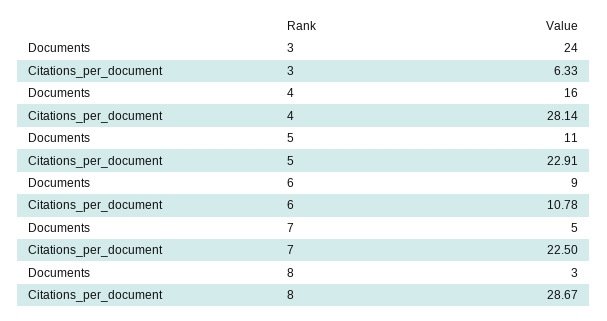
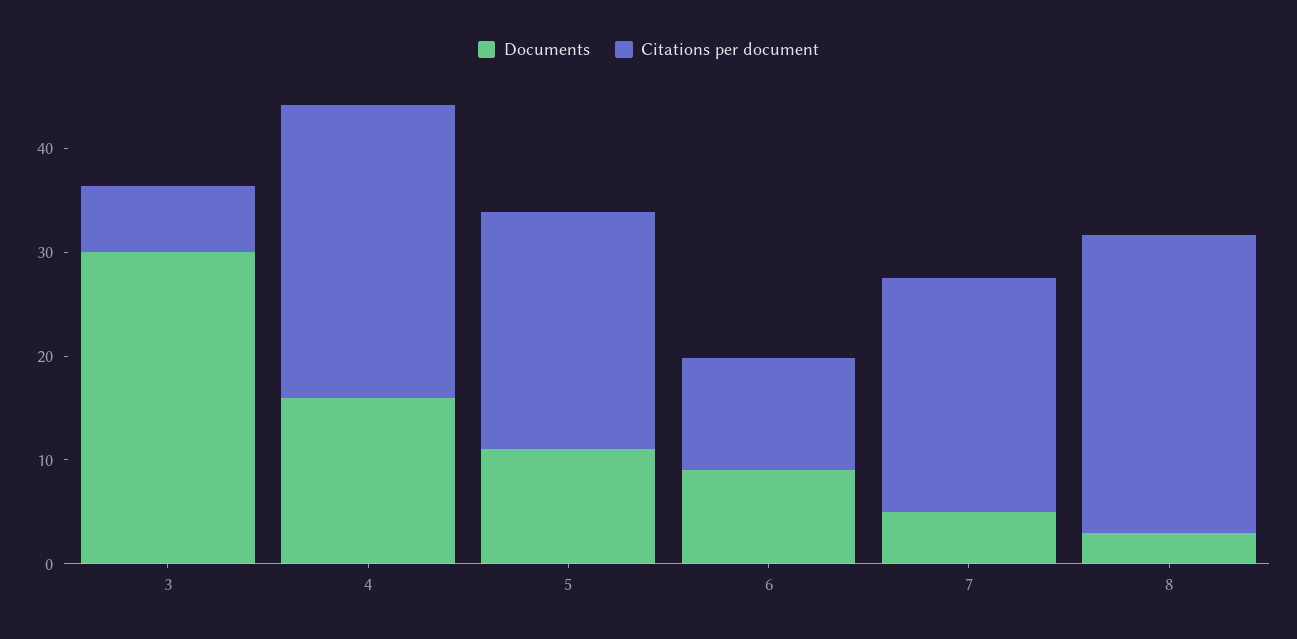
Documents, 3: 24 -> 30

